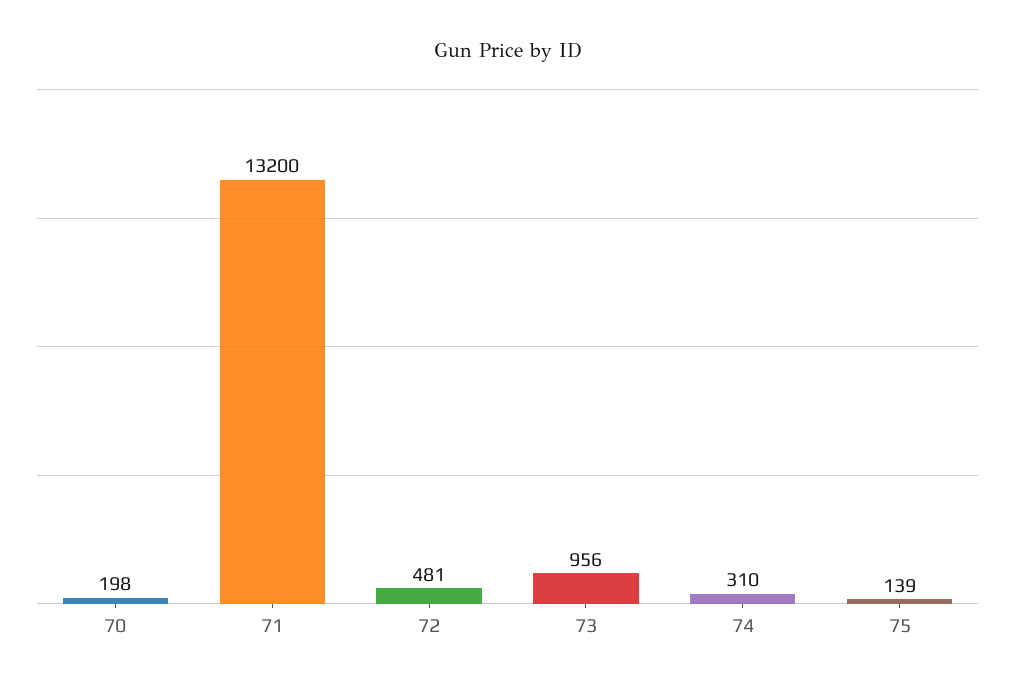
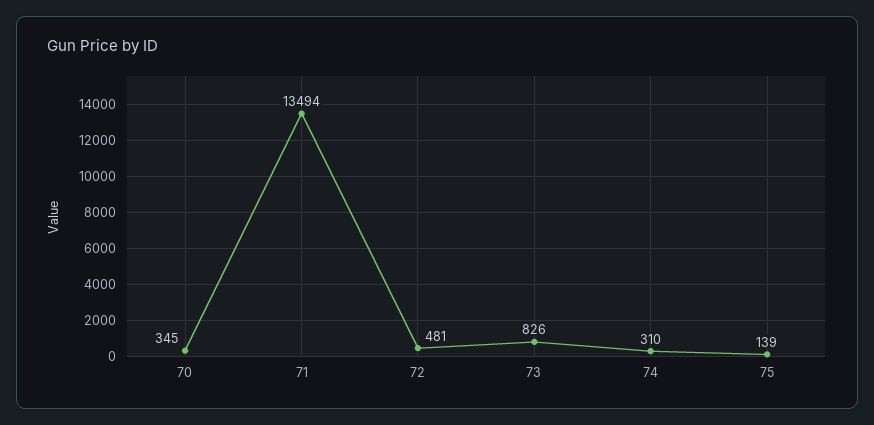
70: 198 -> 345
71: 13200 -> 13494
73: 956 -> 826

